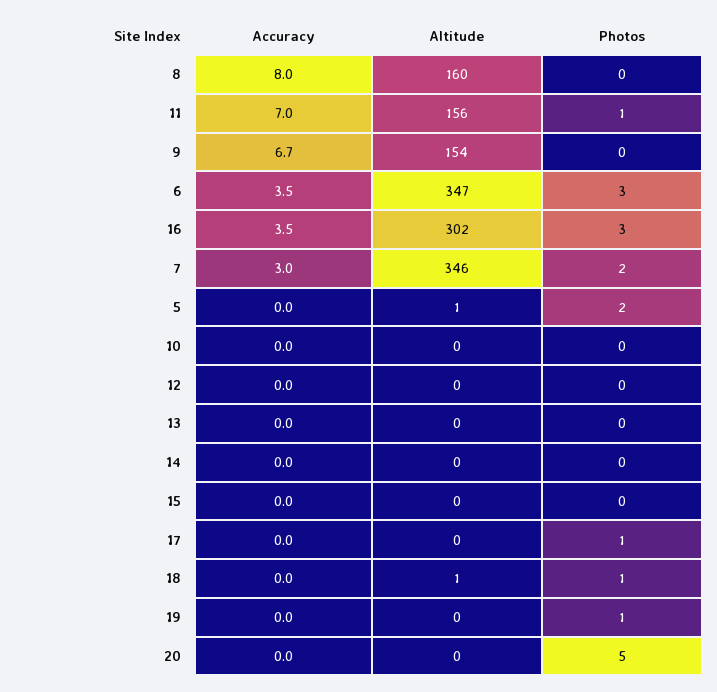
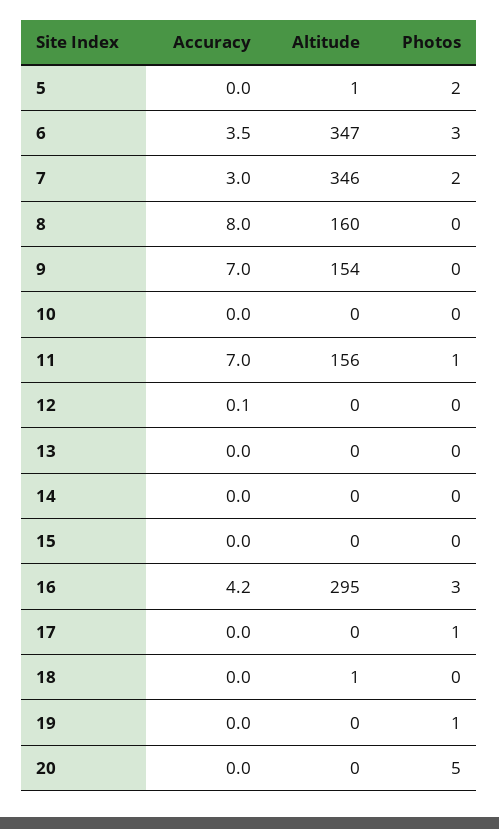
Accuracy, 9: 6.7 -> 7
Accuracy, 16: 3.5 -> 4.2
Altitude, 16: 302 -> 295
Accuracy, 12: 0 -> 0.1
Photos, 18: 1 -> 0

